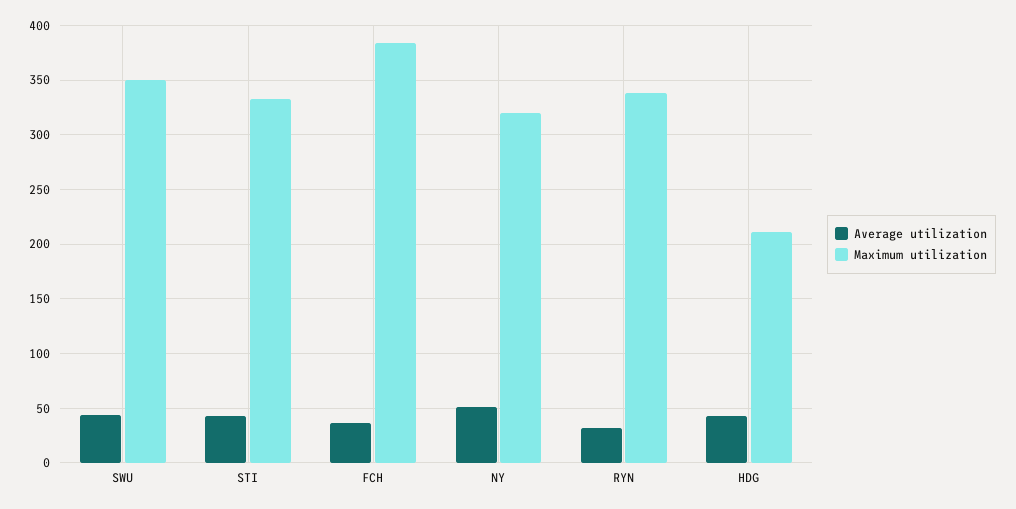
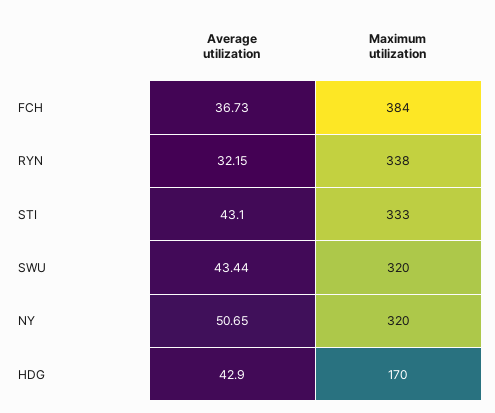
Maximum utilization, SWU: 350 -> 320
Maximum utilization, HDG: 210 -> 170

